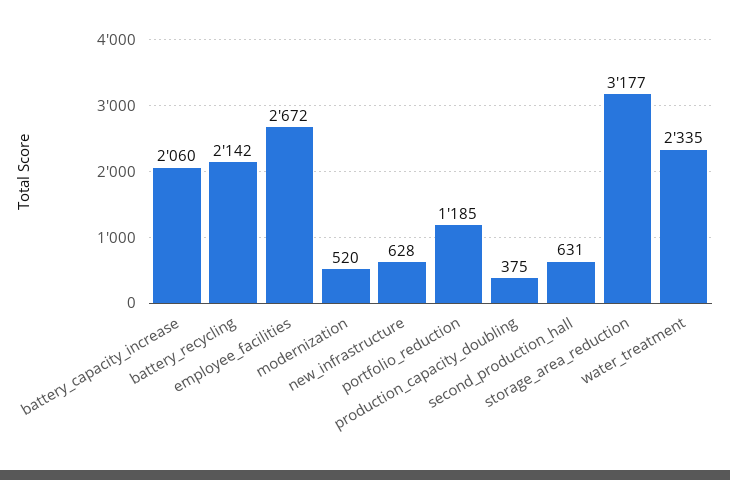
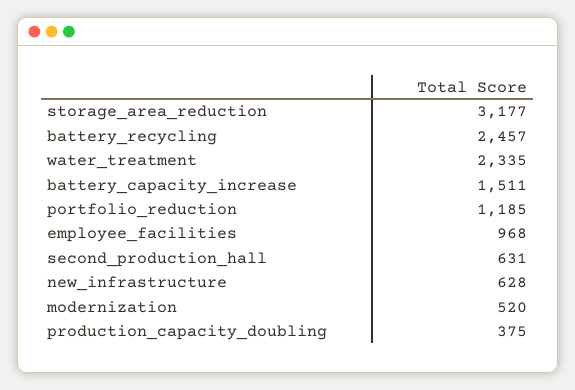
battery_capacity_increase: 2060 -> 1511
battery_recycling: 2142 -> 2457
employee_facilities: 2672 -> 968

